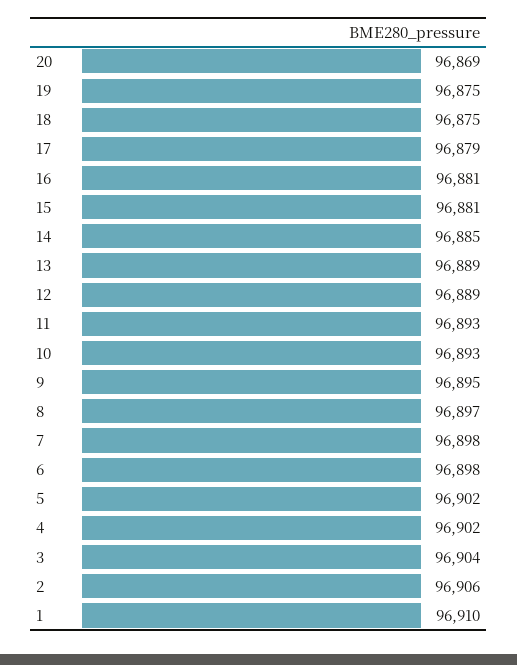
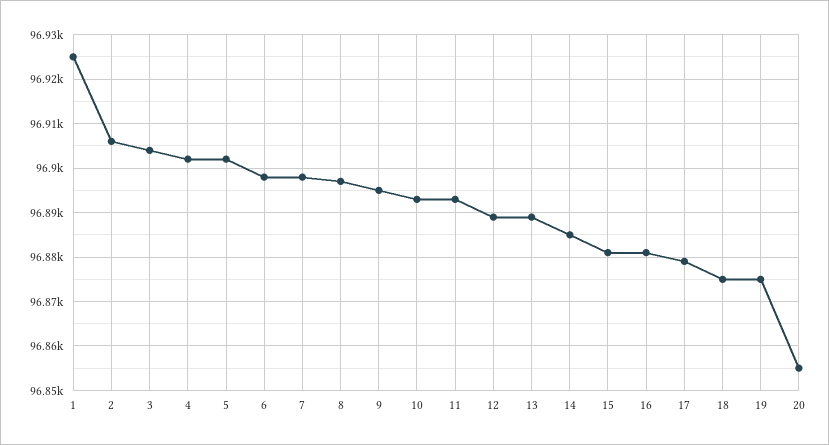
20: 96869 -> 96855
1: 96910 -> 96925

